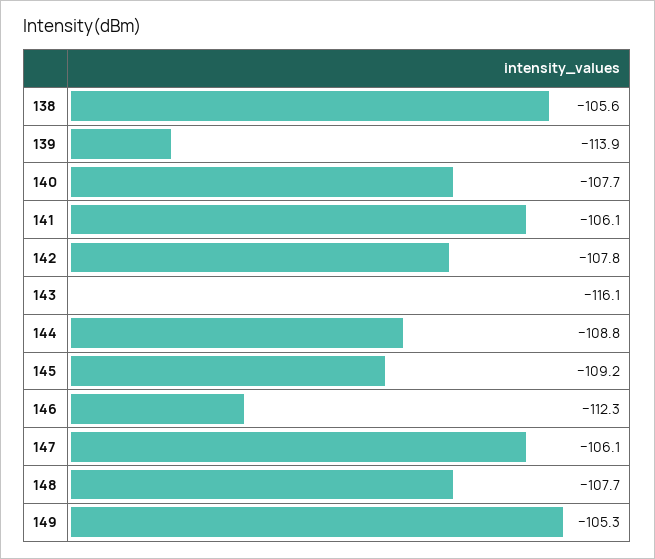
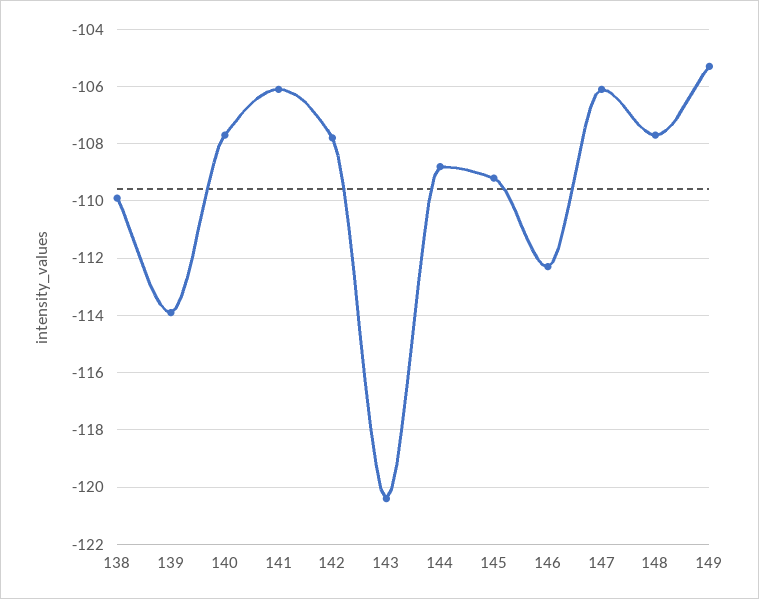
138: -105.6 -> -110
143: -116.1 -> -120.5

